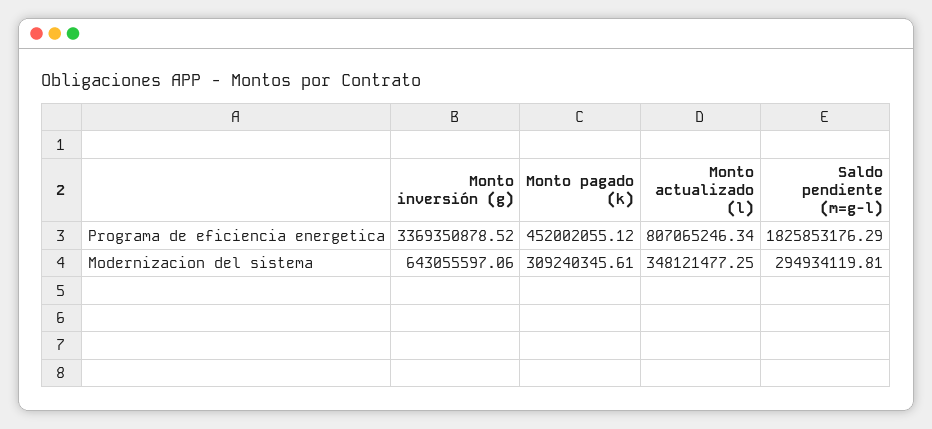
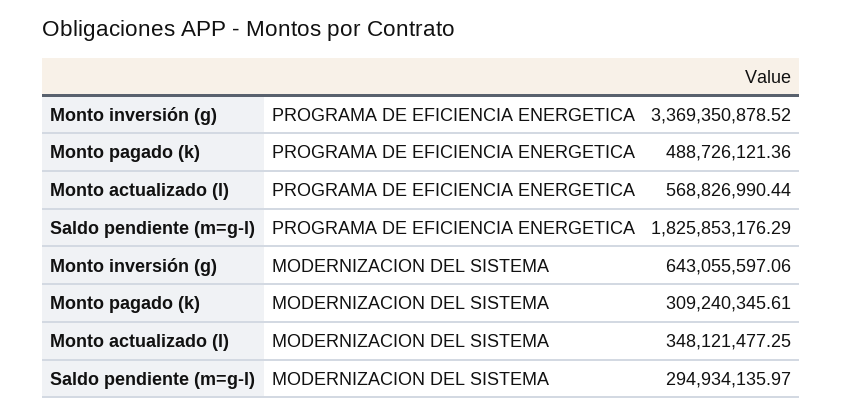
Monto pagado (k), Programa de eficiencia energetica: 452002055.12 -> 488726121.36
Monto actualizado (l), Programa de eficiencia energetica: 807065246.34 -> 568826990.44
Saldo pendiente (m=g-l), Modernizacion del sistema: 294934119.81 -> 294934135.97

